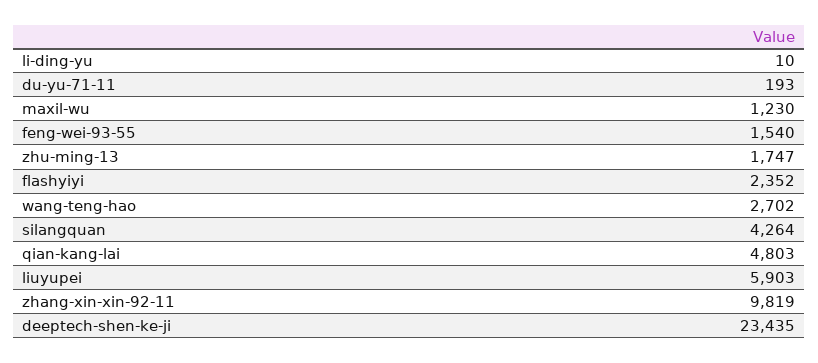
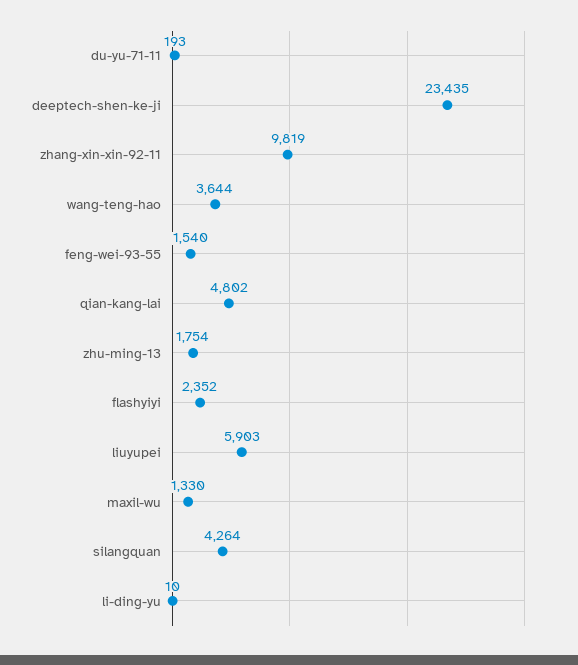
maxil-wu: 1230 -> 1330
zhu-ming-13: 1747 -> 1754
wang-teng-hao: 2702 -> 3644
qian-kang-lai: 4803 -> 4802

